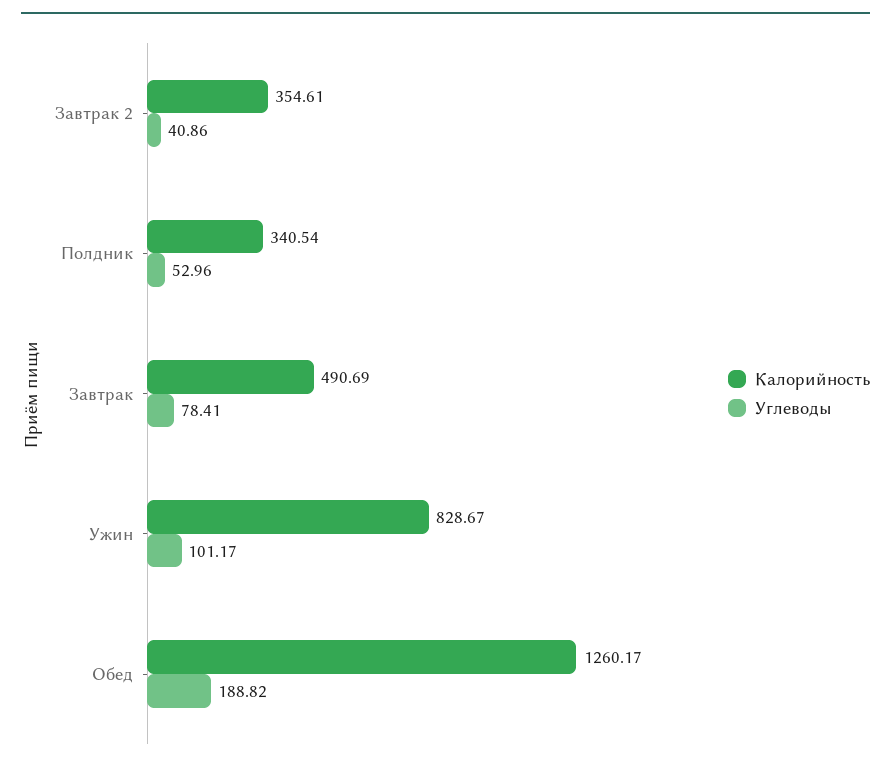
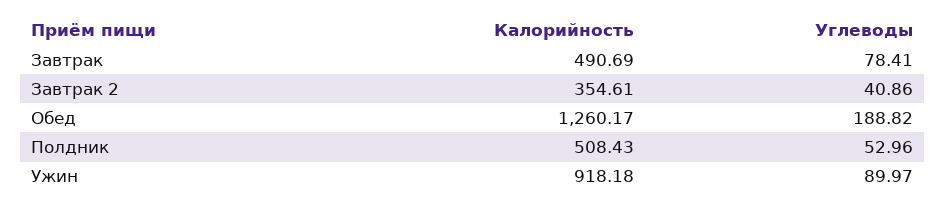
Калорийность, Полдник: 340.54 -> 508.43
Калорийность, Ужин: 828.67 -> 918.18
Углеводы, Ужин: 101.17 -> 89.97

